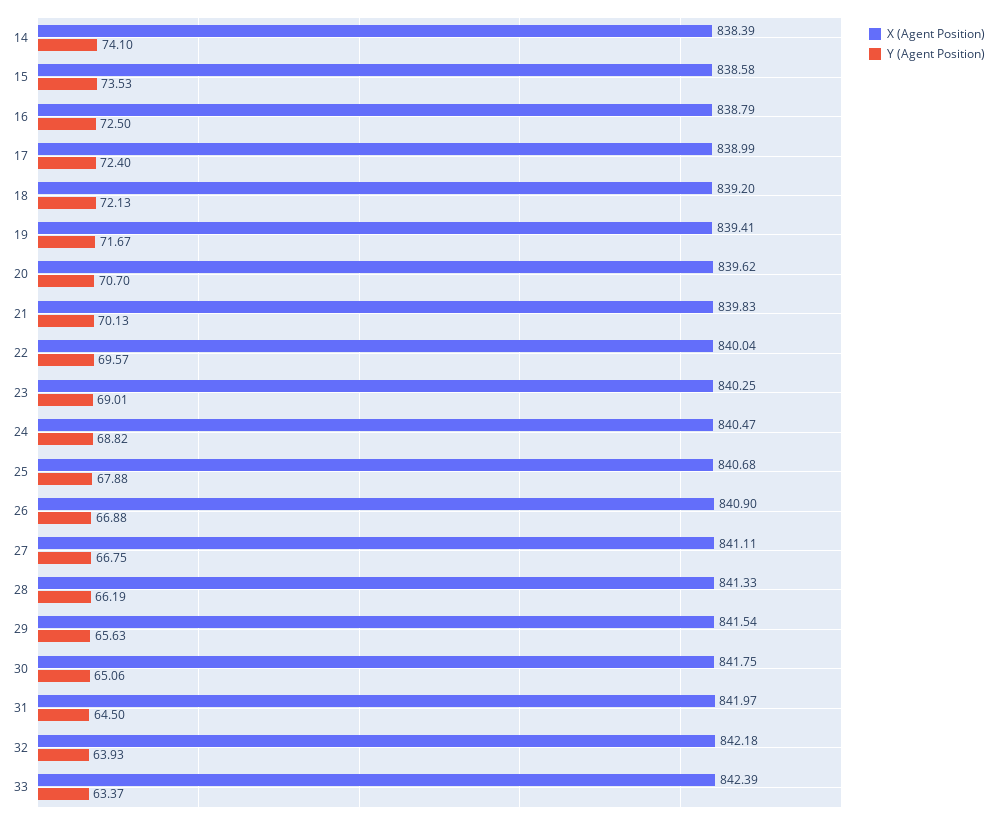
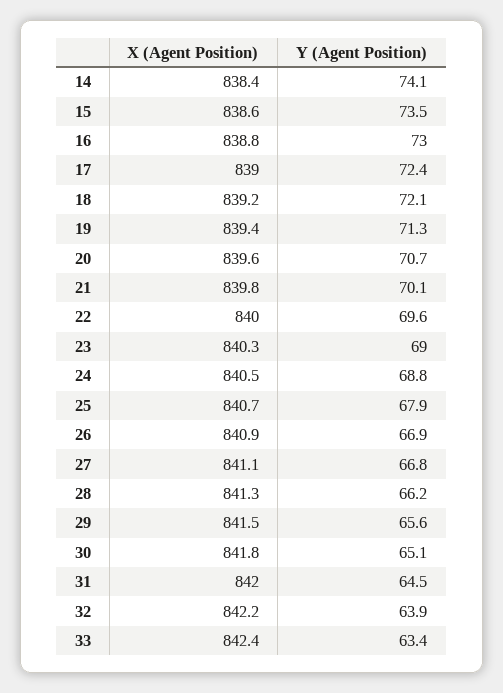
Y (Agent Position), 16: 72.5 -> 73
Y (Agent Position), 19: 71.67 -> 71.3

